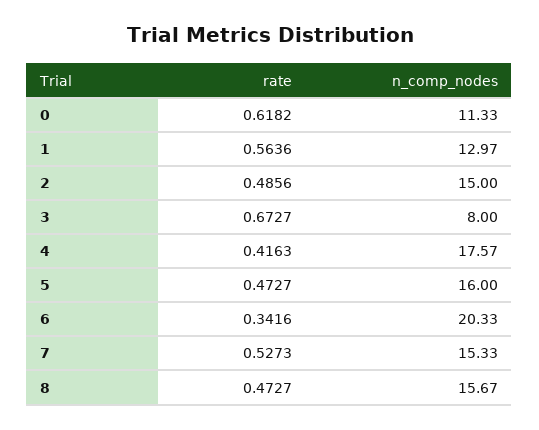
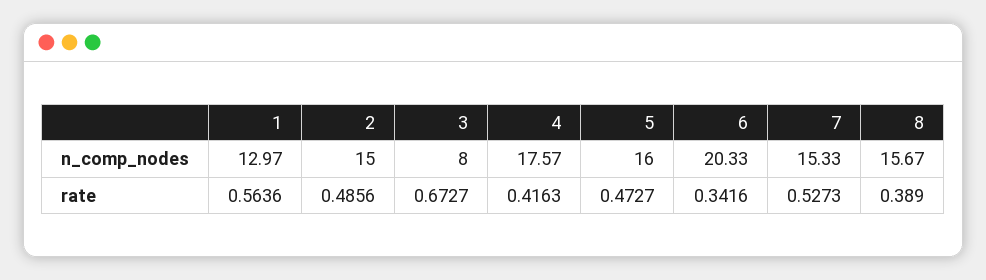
rate, 0: 0.6182 -> none
n_comp_nodes, 0: 11.33 -> none
rate, 8: 0.4727 -> 0.389

